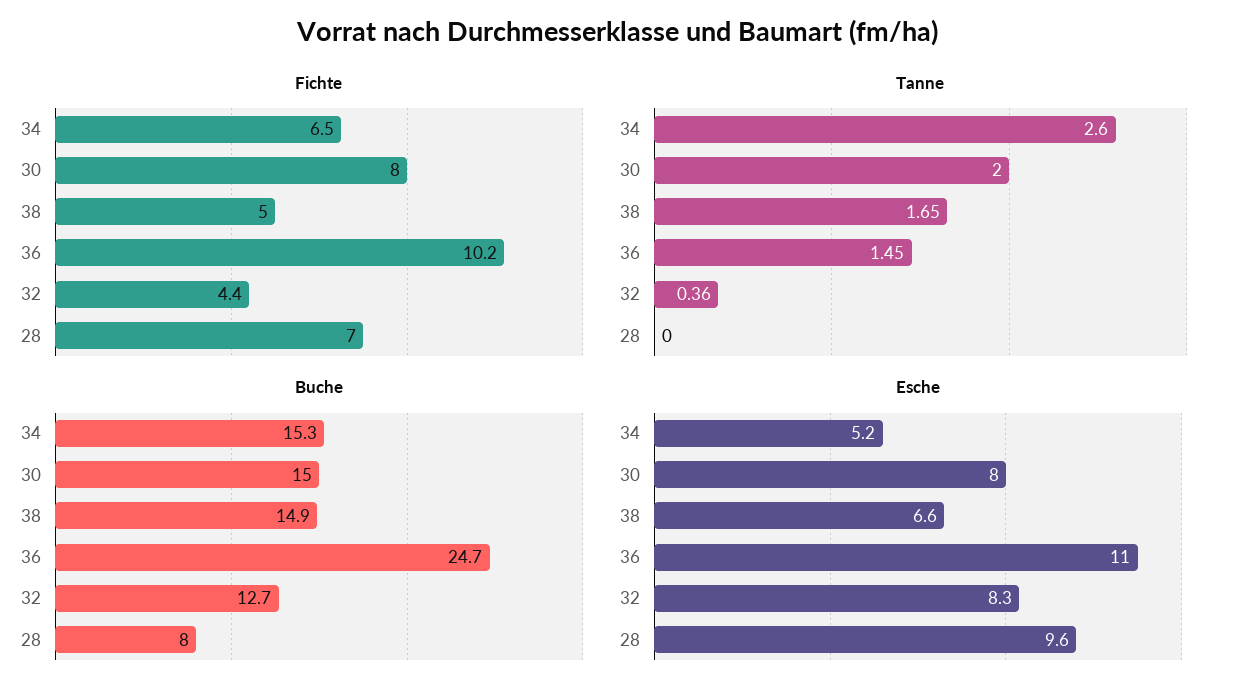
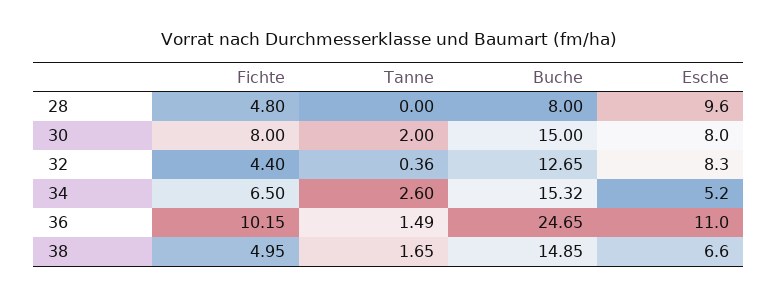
Fichte, 28: 7 -> 4.8
Tanne, 36: 1.45 -> 1.49

